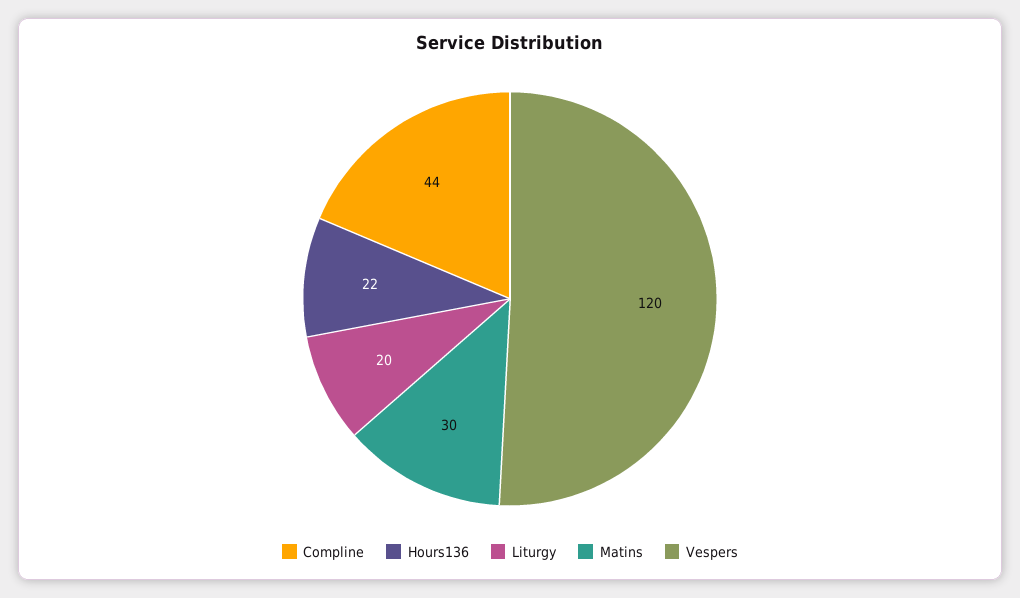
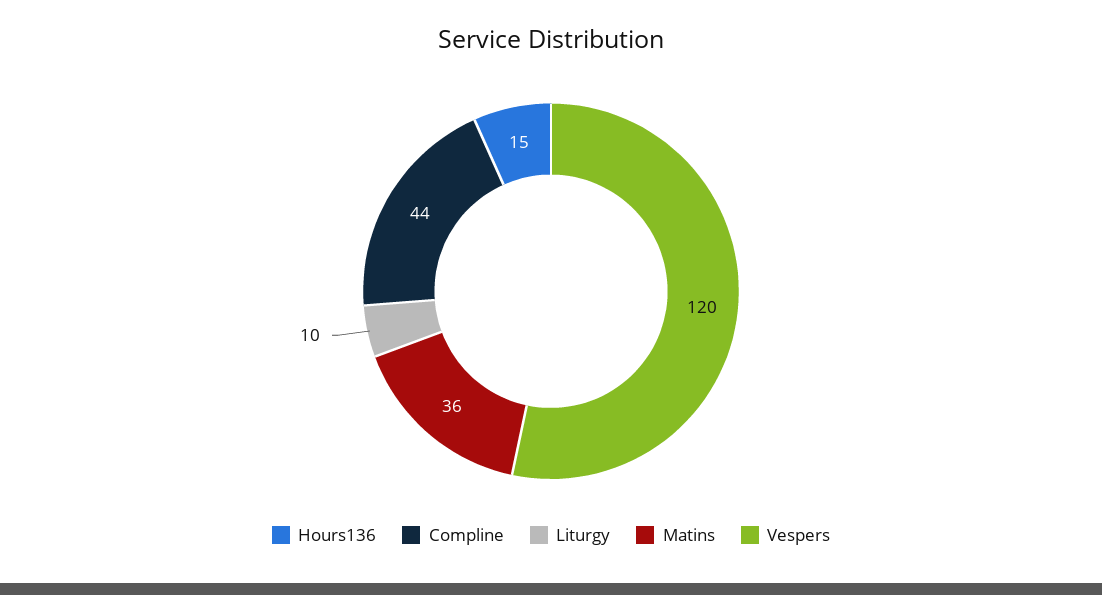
Hours136: 22 -> 15
Liturgy: 20 -> 10
Matins: 30 -> 36

